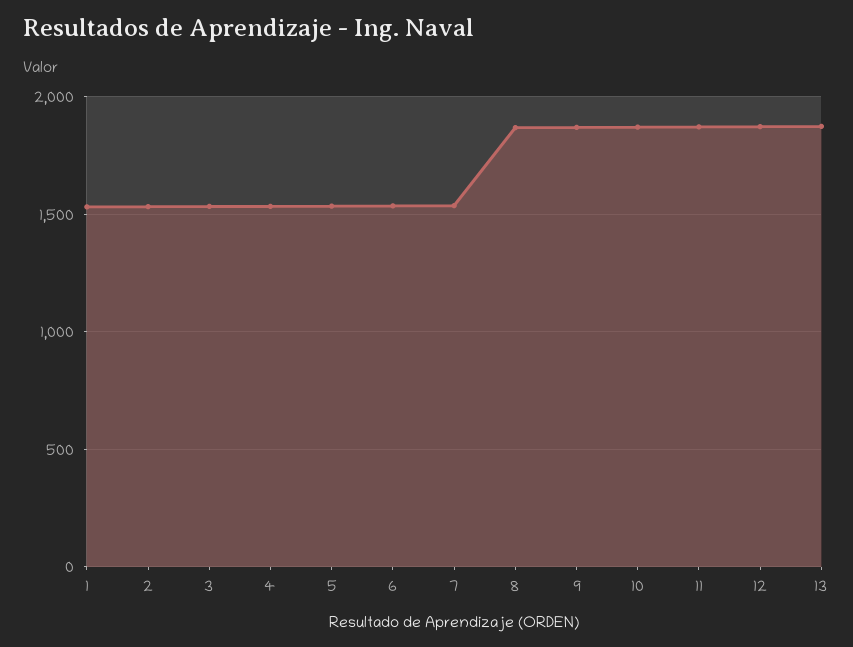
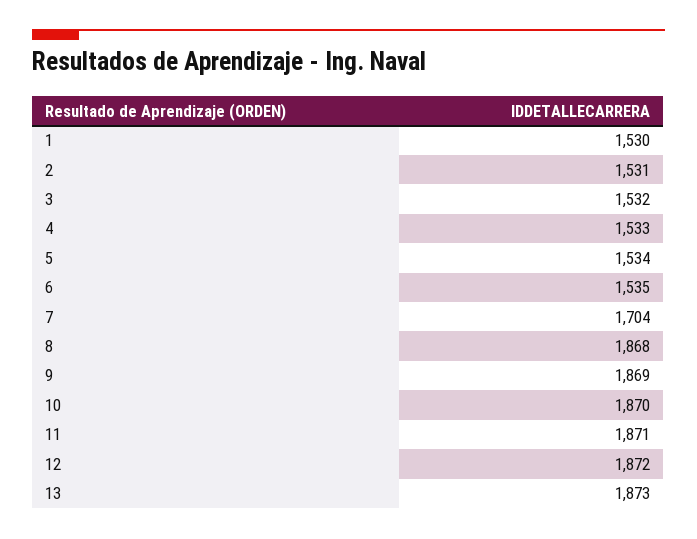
7: 1550 -> 1704

